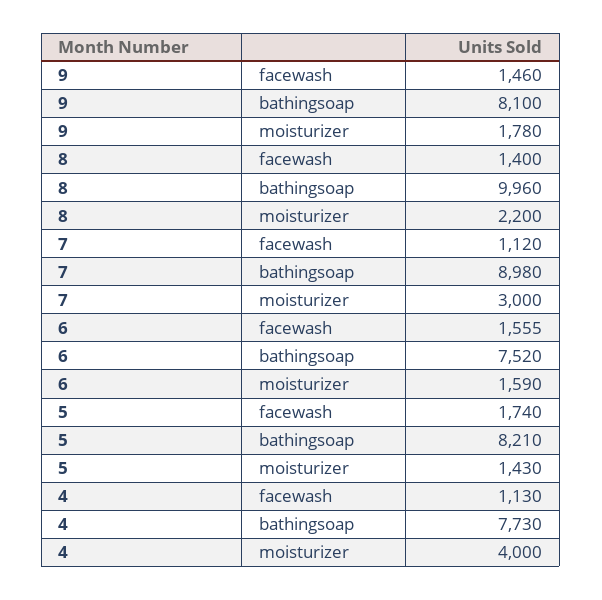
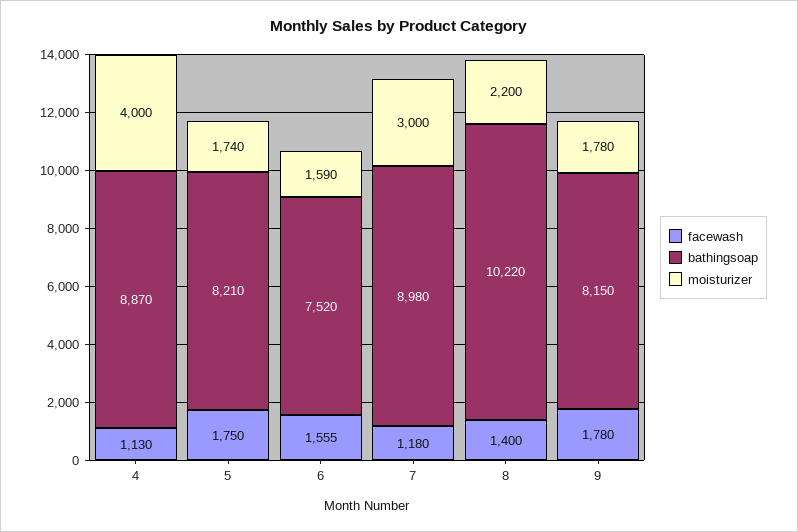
facewash, 9: 1460 -> 1780
bathingsoap, 9: 8100 -> 8150
bathingsoap, 8: 9960 -> 10220
facewash, 7: 1120 -> 1180
facewash, 5: 1740 -> 1750
moisturizer, 5: 1430 -> 1740
bathingsoap, 4: 7730 -> 8870

